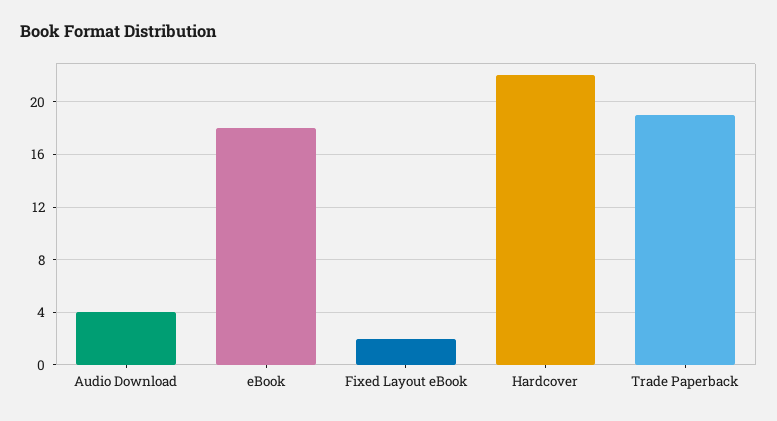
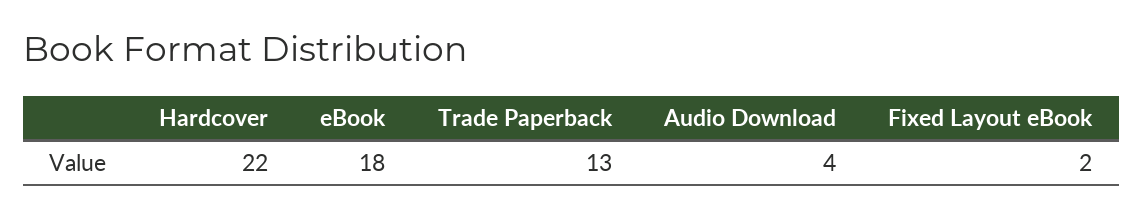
Trade Paperback: 19 -> 13

